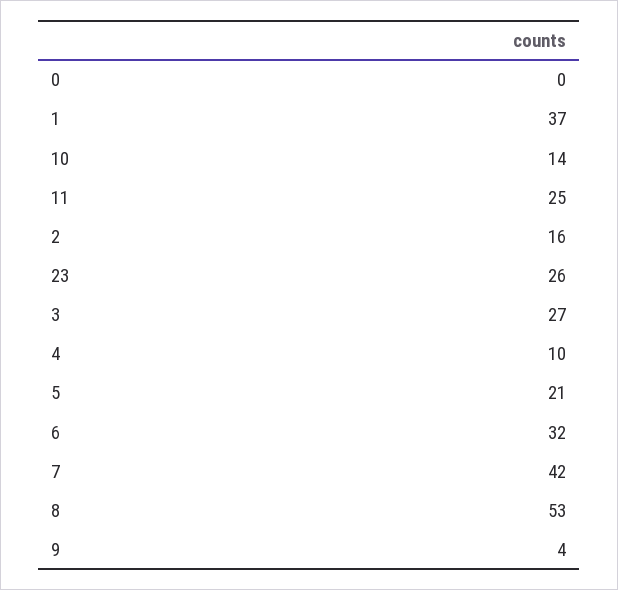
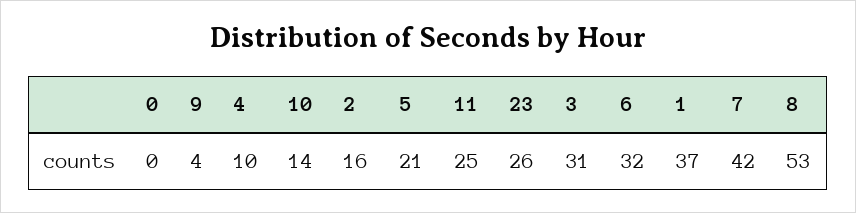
3: 27 -> 31

